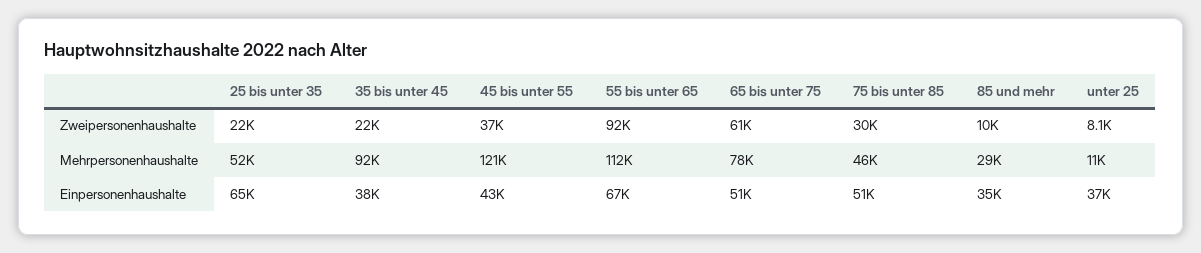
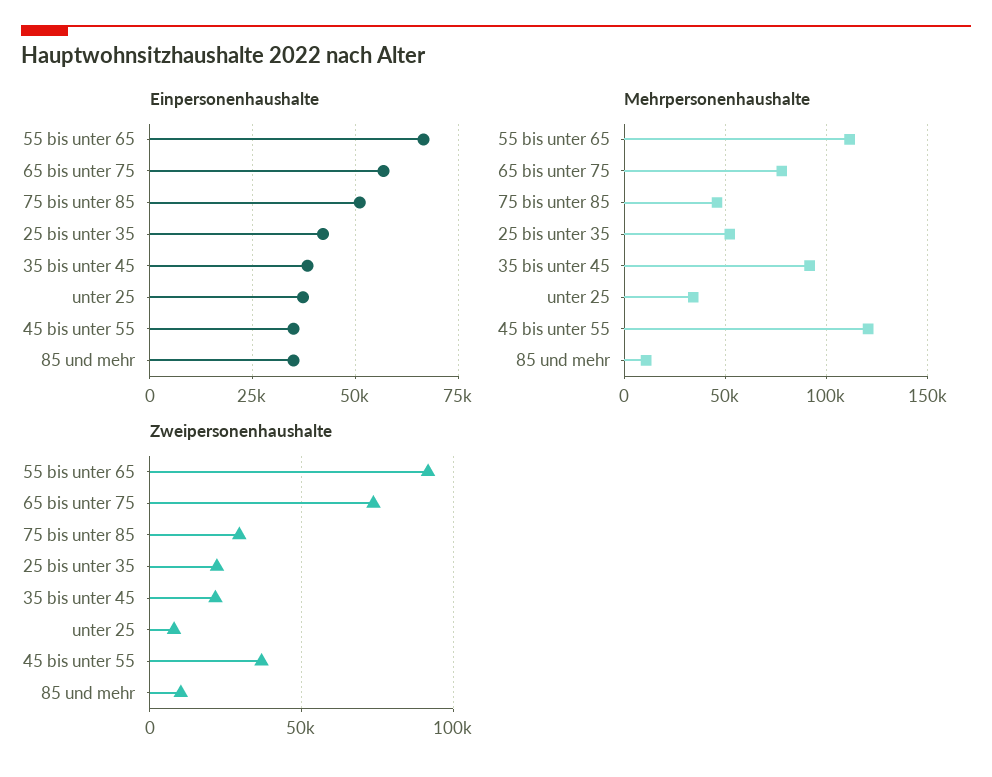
Zweipersonenhaushalte, 65 bis unter 75: 61000 -> 75000
Mehrpersonenhaushalte, 85 und mehr: 29000 -> 10000
Mehrpersonenhaushalte, unter 25: 11000 -> 35000
Einpersonenhaushalte, 25 bis unter 35: 65000 -> 42500
Einpersonenhaushalte, 45 bis unter 55: 43000 -> 35000
Einpersonenhaushalte, 65 bis unter 75: 51000 -> 57500

